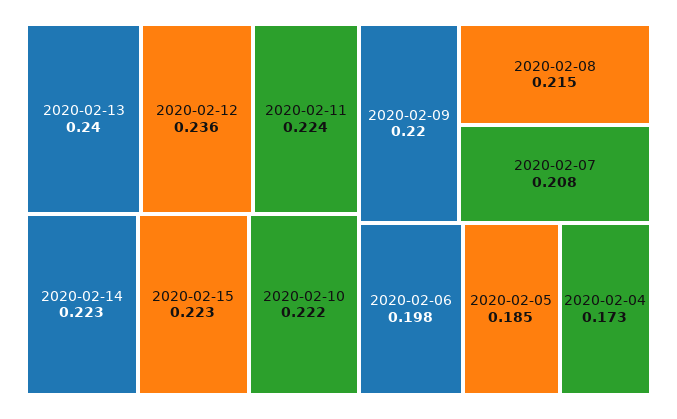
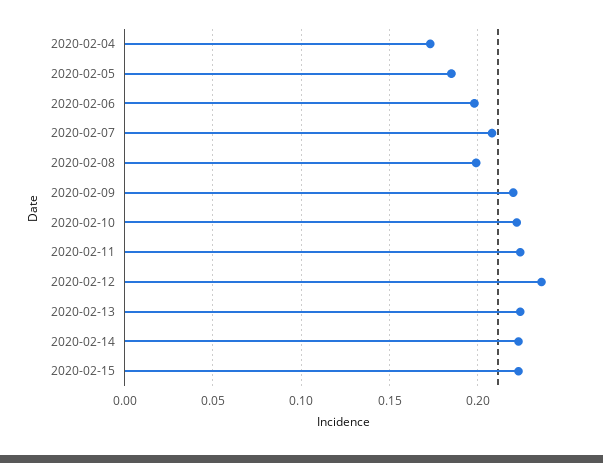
2020-02-13: 0.24 -> 0.225
2020-02-08: 0.215 -> 0.2

